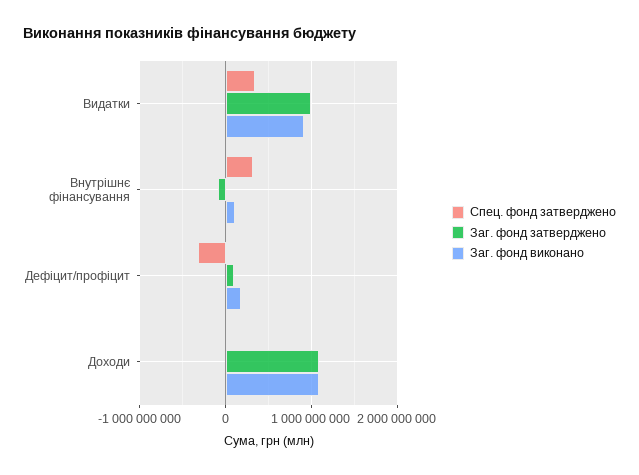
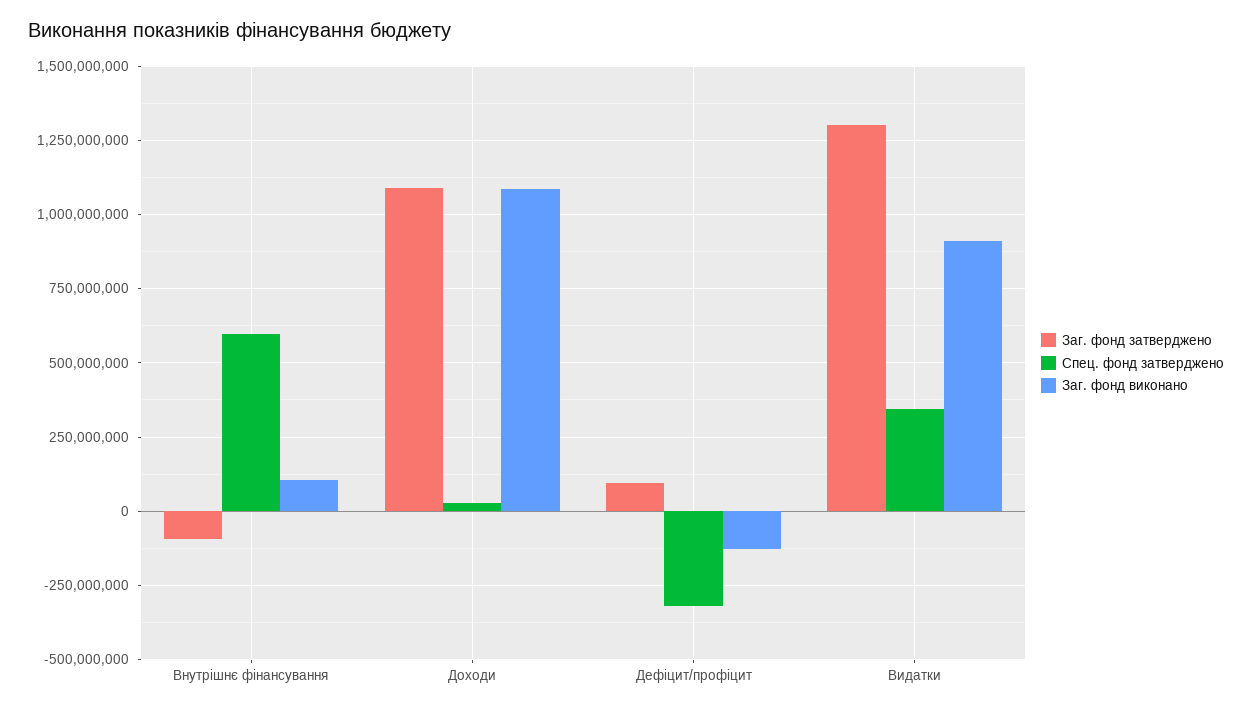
Заг. фонд затверджено, Видатки: 1000000000 -> 1300000000
Спец. фонд затверджено, Внутрішнє фінансування: 300000000 -> 600000000
Заг. фонд виконано, Дефіцит/профіцит: 200000000 -> -125000000

